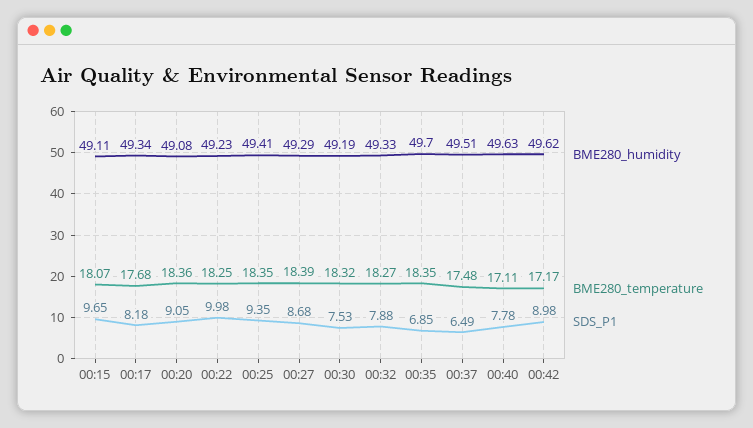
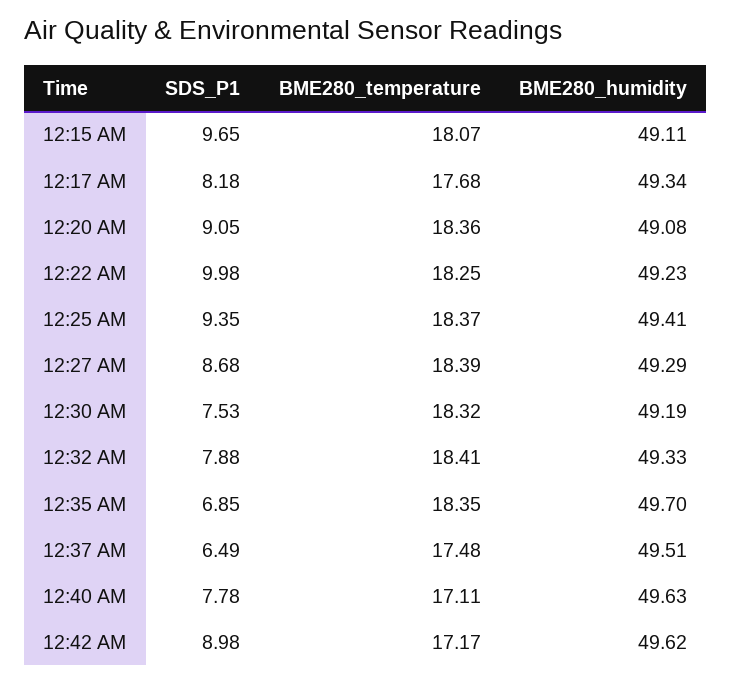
BME280_temperature, 00:25: 18.35 -> 18.37
BME280_temperature, 00:32: 18.27 -> 18.41

